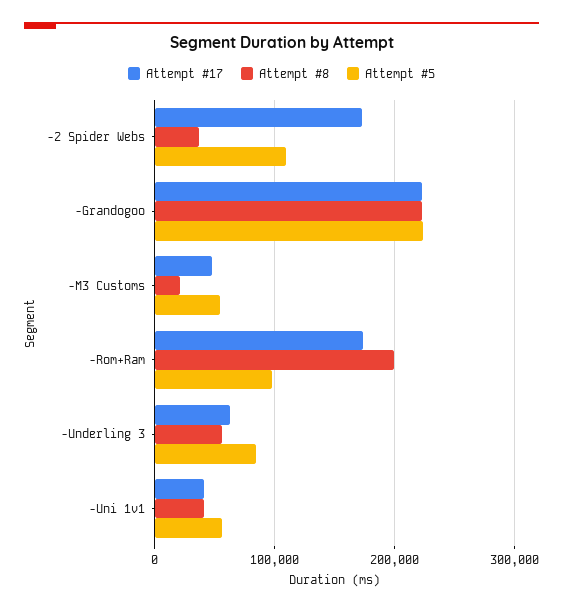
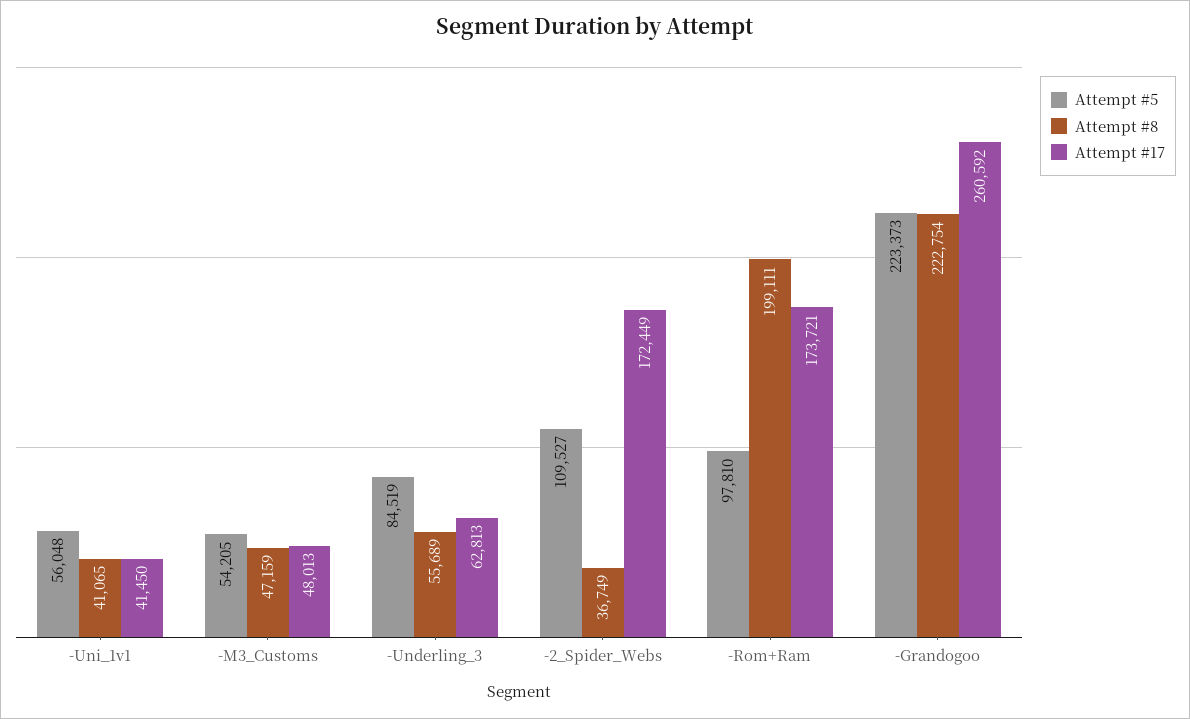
Attempt #17, -Grandogoo: 220000 -> 260592
Attempt #8, -M3 Customs: 20000 -> 47159

